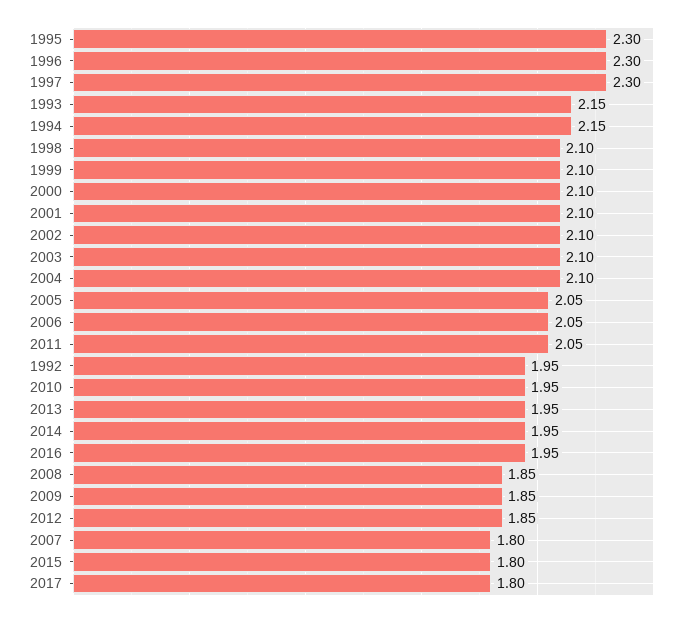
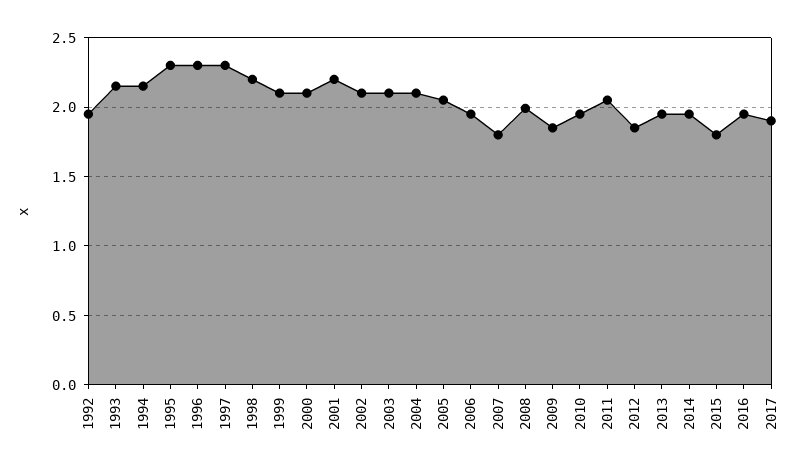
1998: 2.1 -> 2.2
2001: 2.1 -> 2.2
2006: 2.05 -> 1.95
2008: 1.85 -> 2
2017: 1.8 -> 1.9

